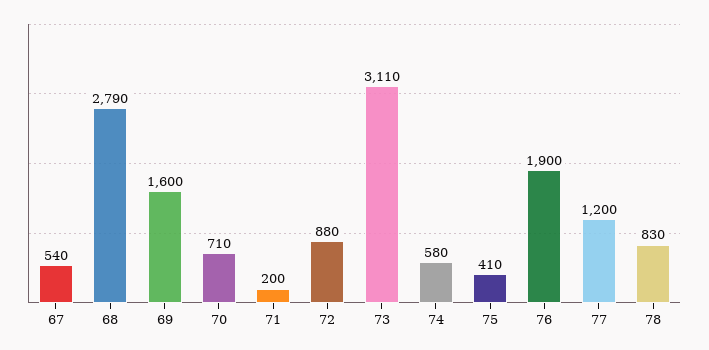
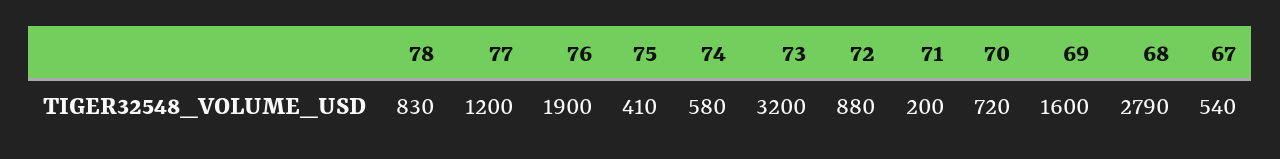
70: 710 -> 720
73: 3110 -> 3200

